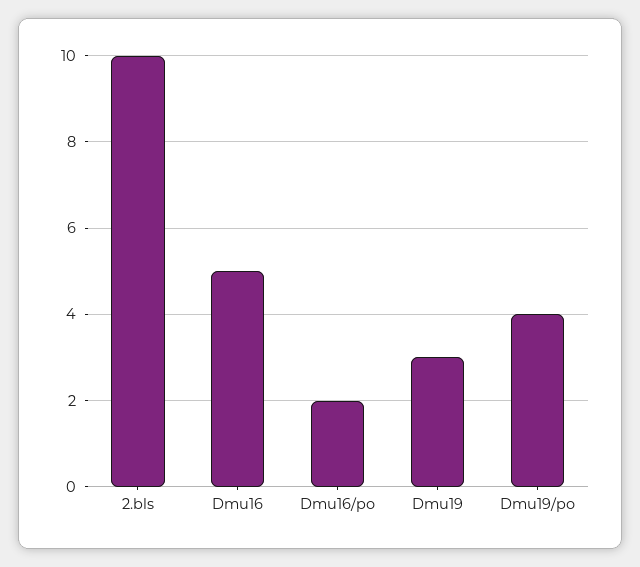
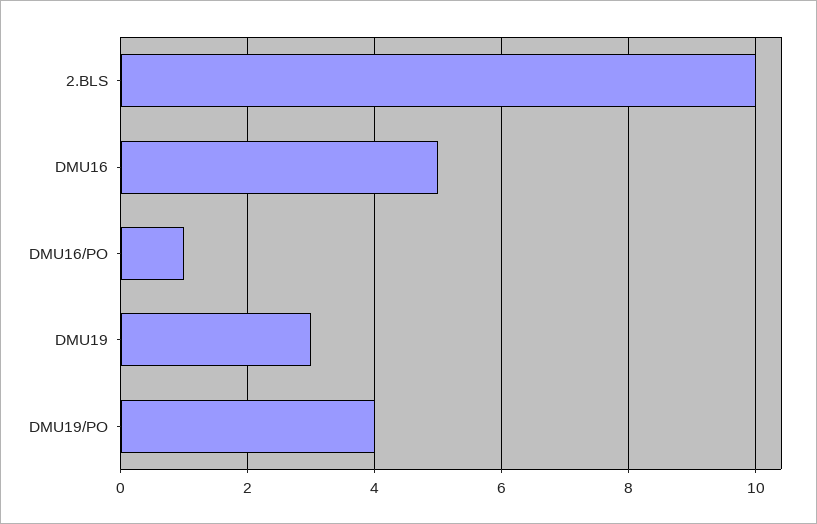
Dmu16/po: 2 -> 1

